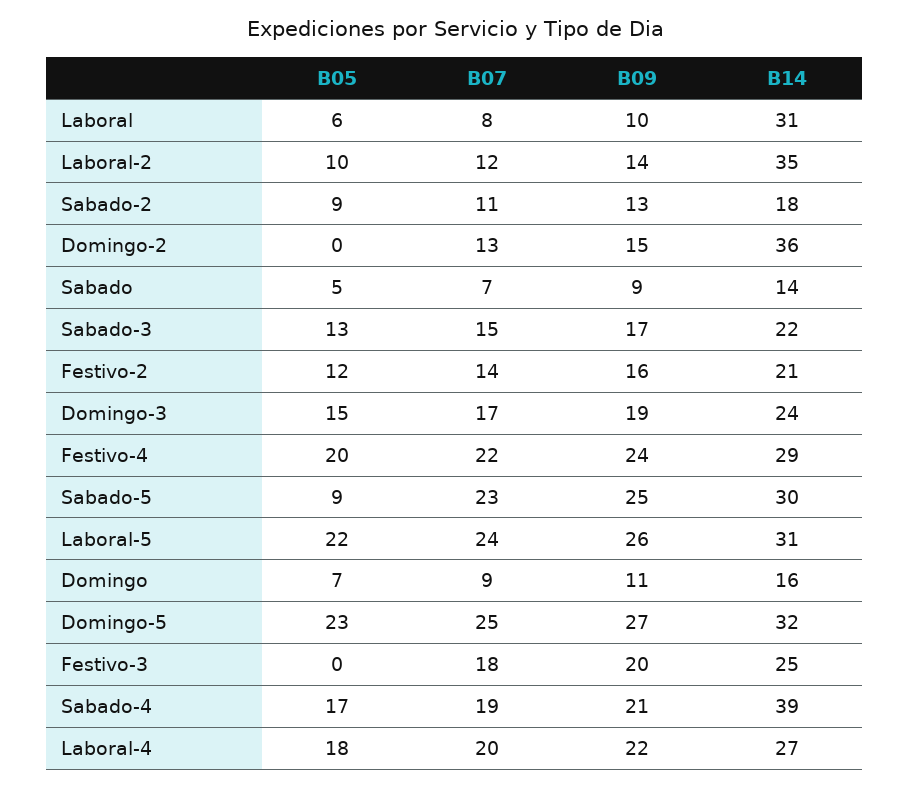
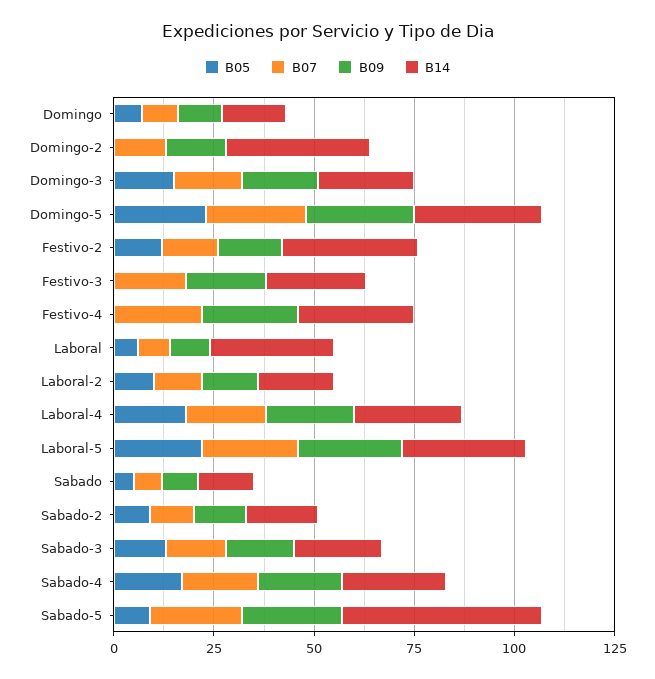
B14, Laboral-2: 35 -> 20
B14, Festivo-2: 21 -> 35
B05, Festivo-4: 20 -> 0
B14, Sabado-5: 30 -> 50
B14, Sabado-4: 39 -> 25

